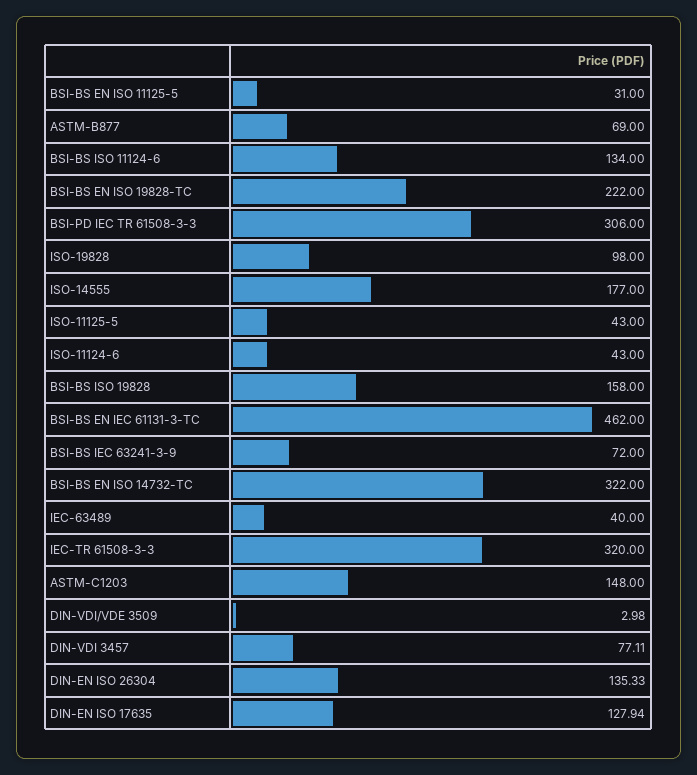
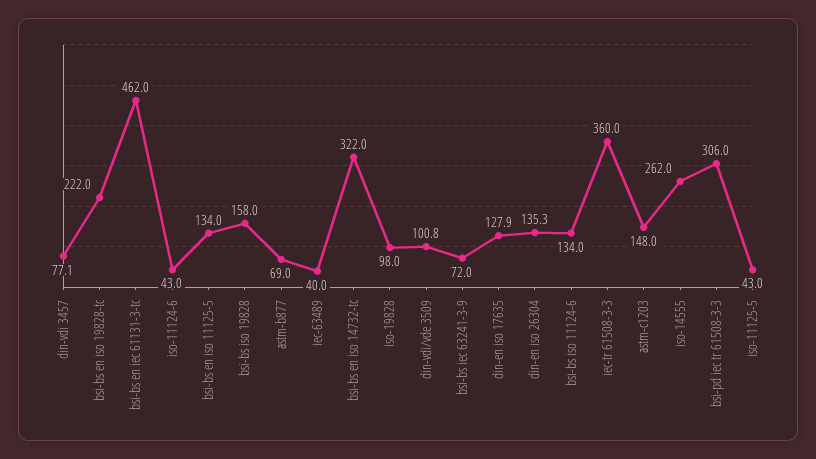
BSI-BS EN ISO 11125-5: 31 -> 134
ISO-14555: 177 -> 262
IEC-TR 61508-3-3: 320 -> 360
DIN-VDI/VDE 3509: 2.98 -> 100.8

